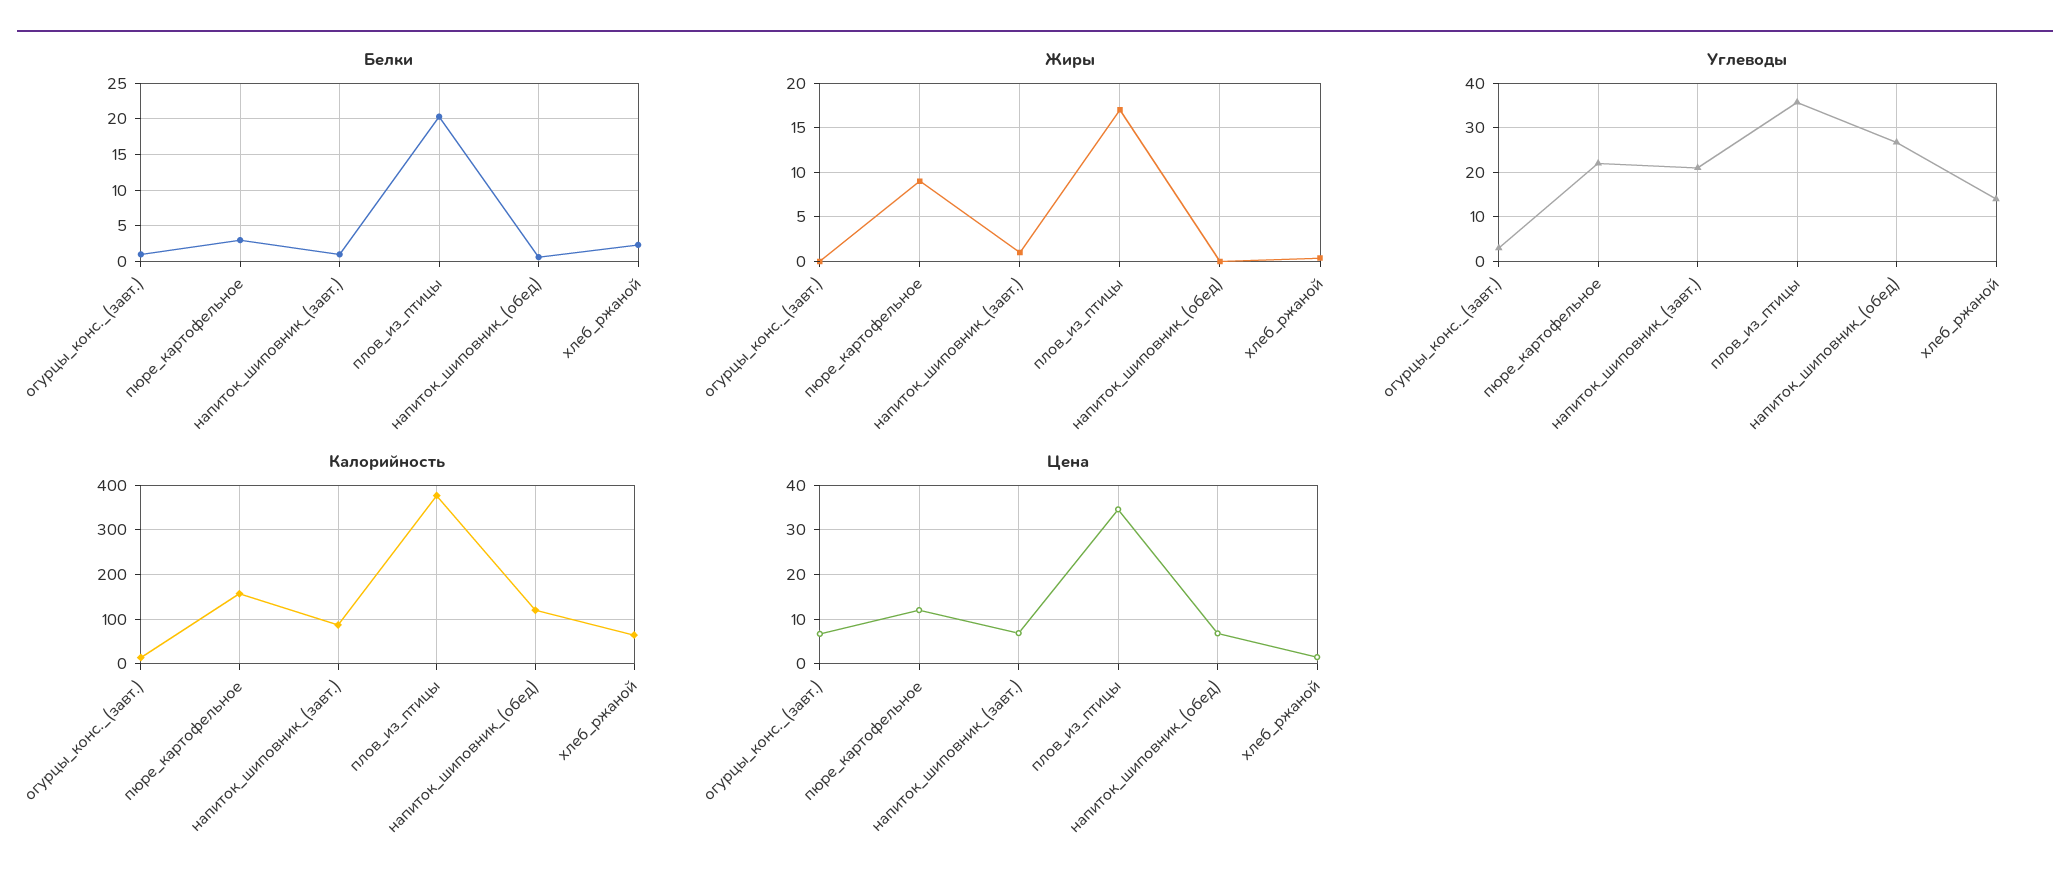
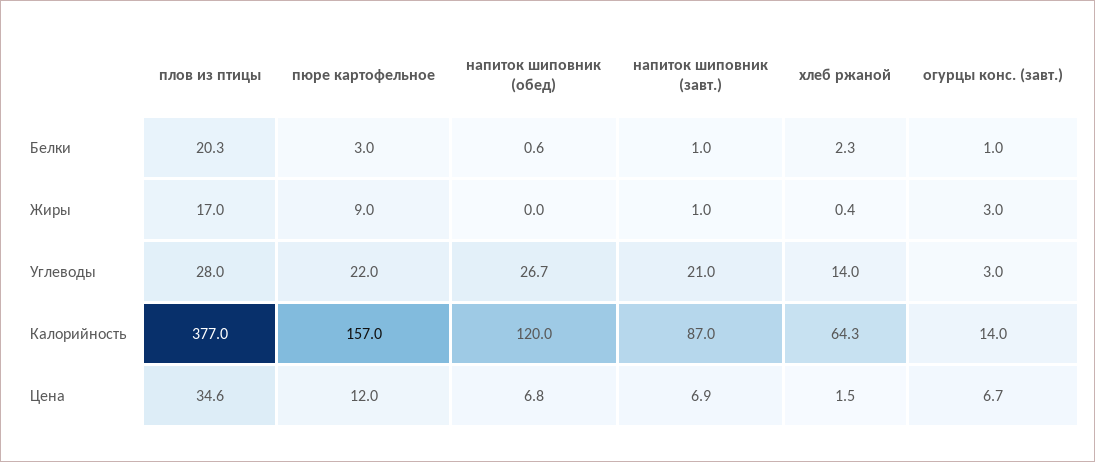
Жиры, огурцы_конс._(завт.): 0 -> 3
Углеводы, плов_из_птицы: 36 -> 28

